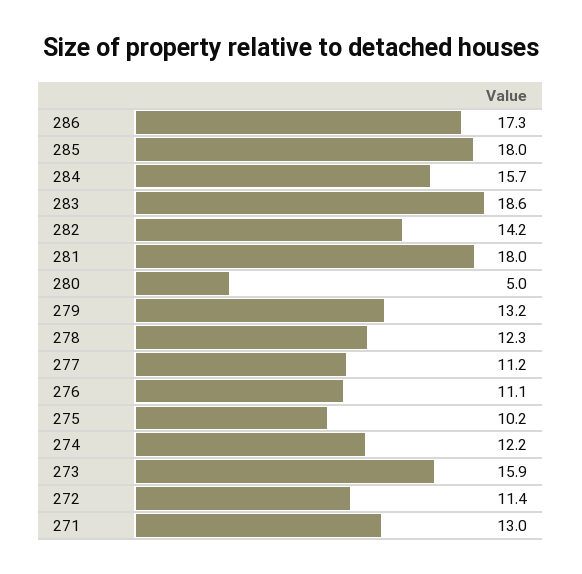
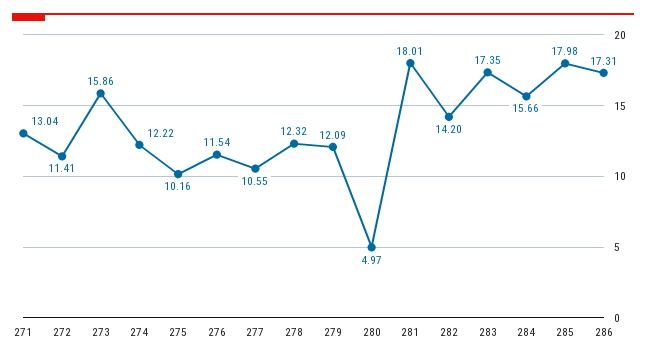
283: 18.6 -> 17.35
279: 13.2 -> 12.09
277: 11.2 -> 10.55
276: 11.1 -> 11.54

